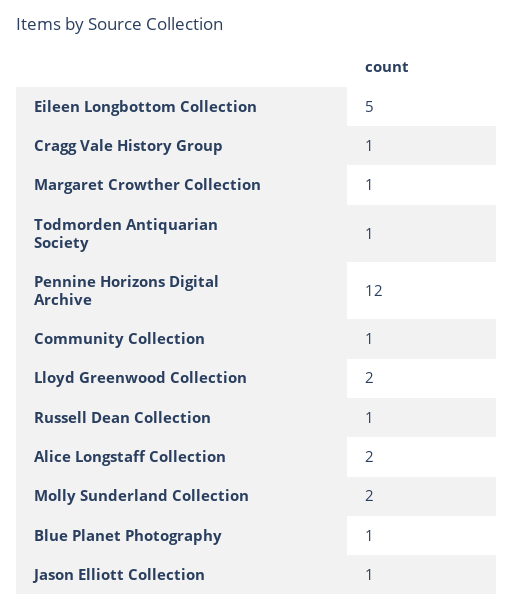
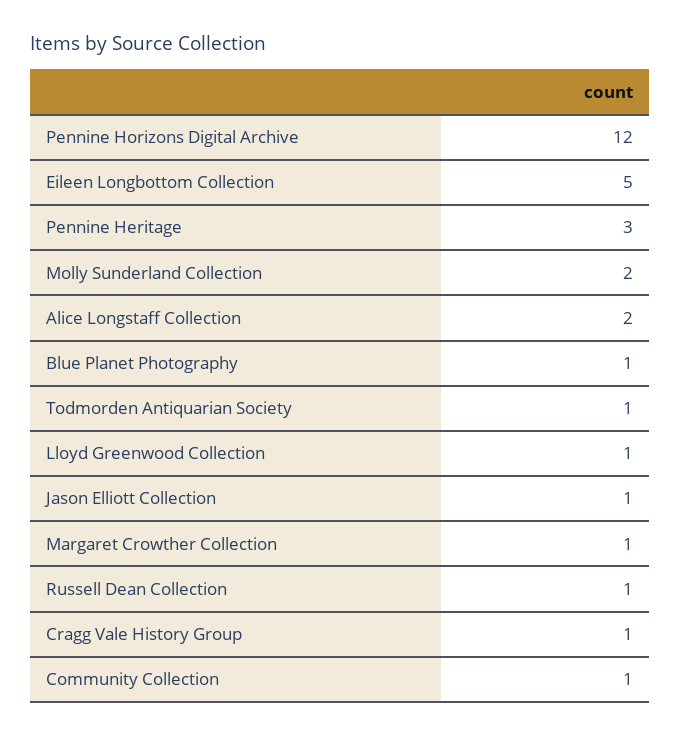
Lloyd Greenwood Collection: 2 -> 1
Pennine Heritage: none -> 3

